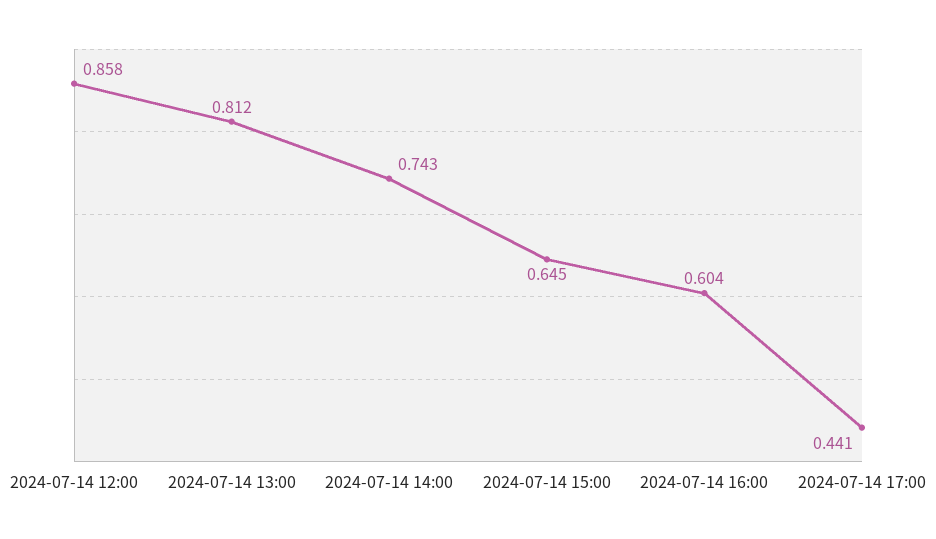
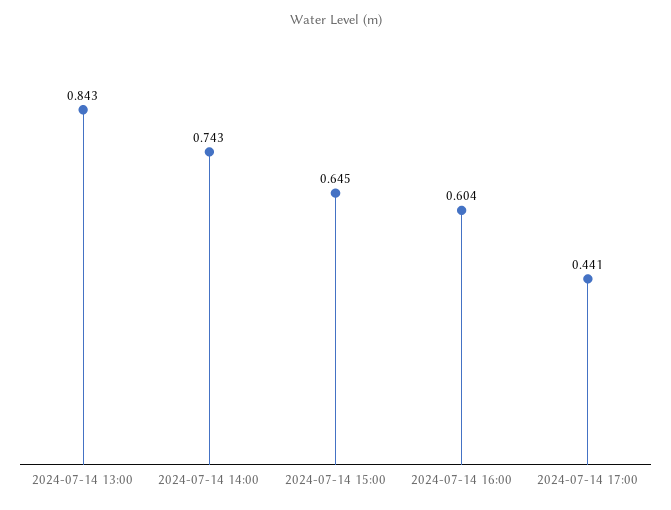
2024-07-14 12:00: 0.858 -> none
2024-07-14 13:00: 0.812 -> 0.843

